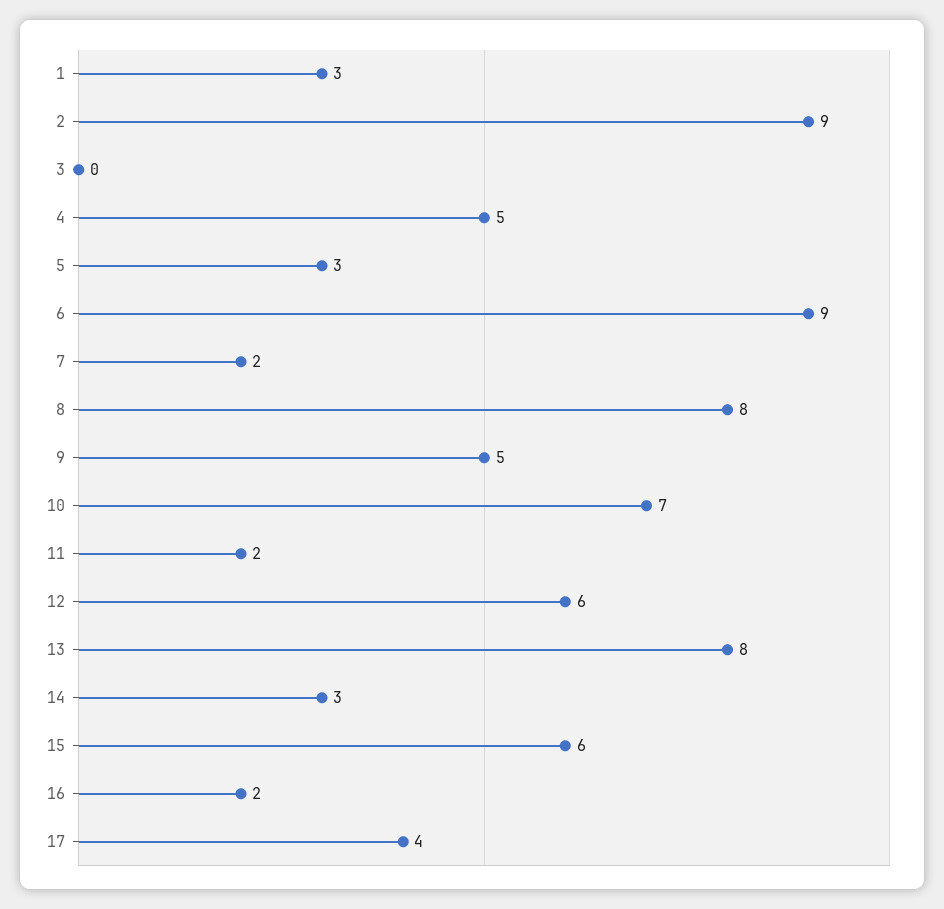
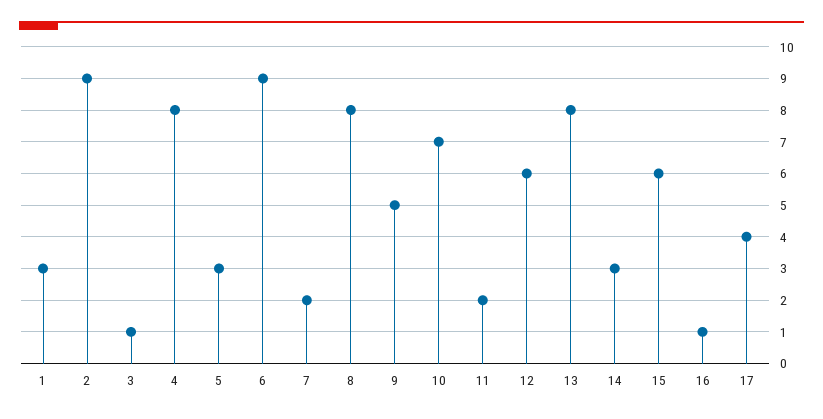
3: 0 -> 1
4: 5 -> 8
16: 2 -> 1

